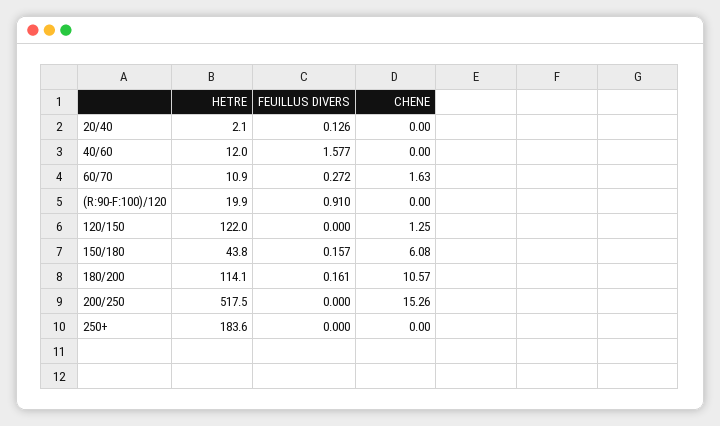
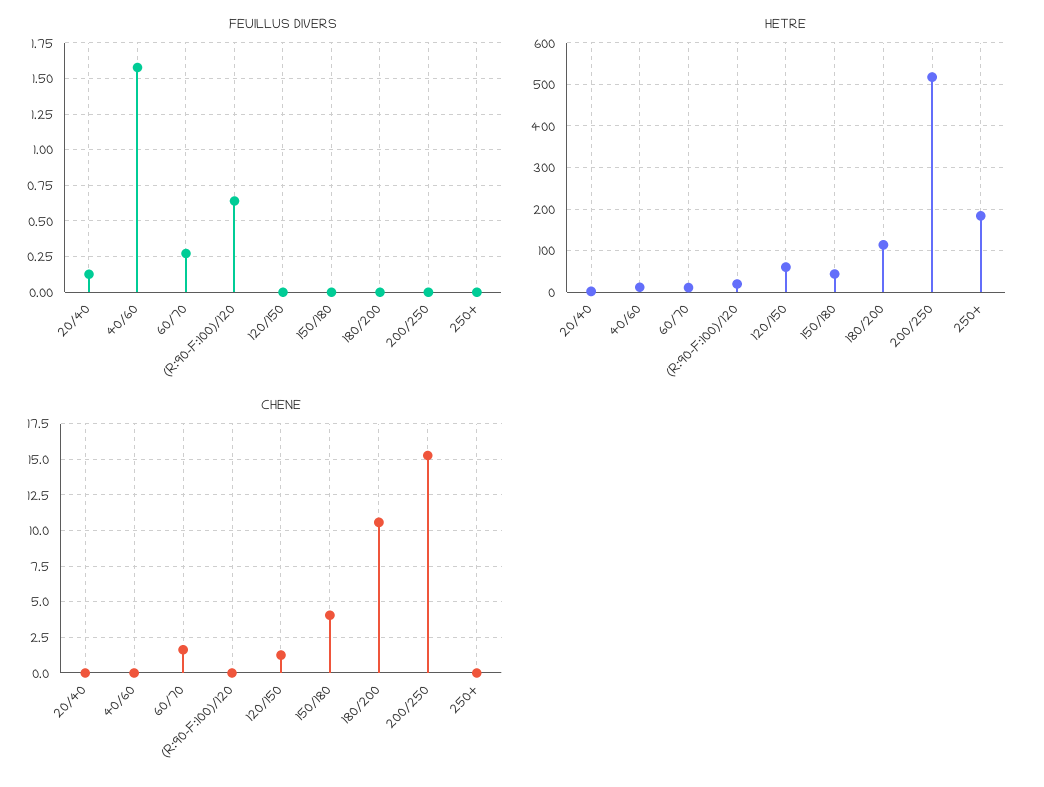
FEUILLUS DIVERS, (R:90-F:100)/120: 0.91 -> 0.65
HETRE, 120/150: 122 -> 60
FEUILLUS DIVERS, 150/180: 0.157 -> 0
CHENE, 150/180: 6.08 -> 4
FEUILLUS DIVERS, 180/200: 0.161 -> 0

